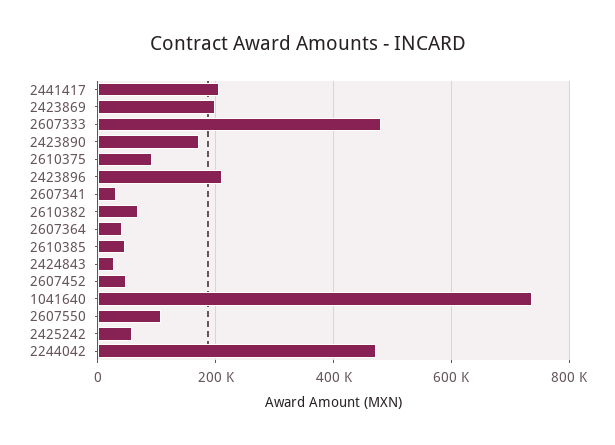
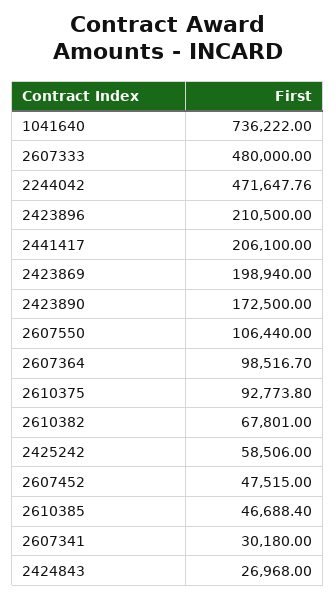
2607364: 40000 -> 98516.7

